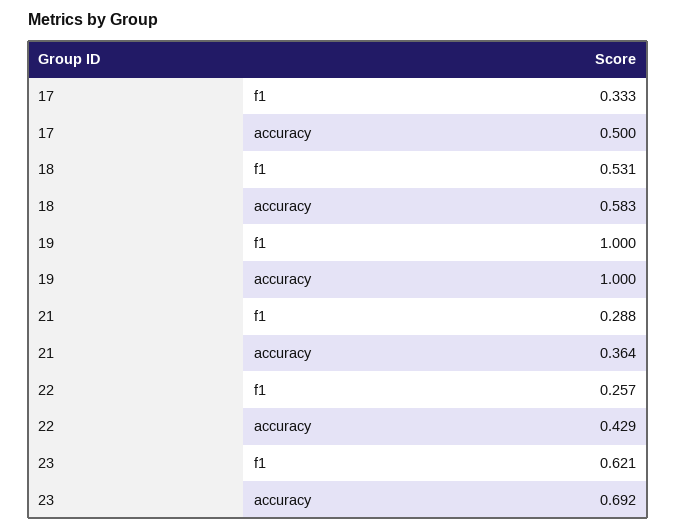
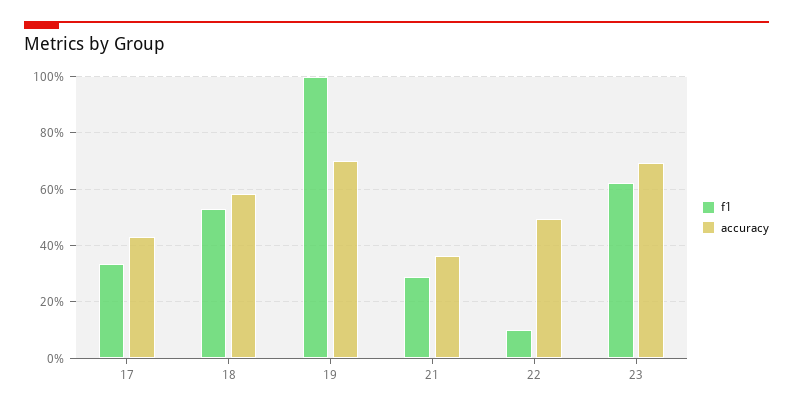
accuracy, 17: 0.5 -> 0.425
accuracy, 19: 1 -> 0.7
f1, 22: 0.257 -> 0.1
accuracy, 22: 0.429 -> 0.5

